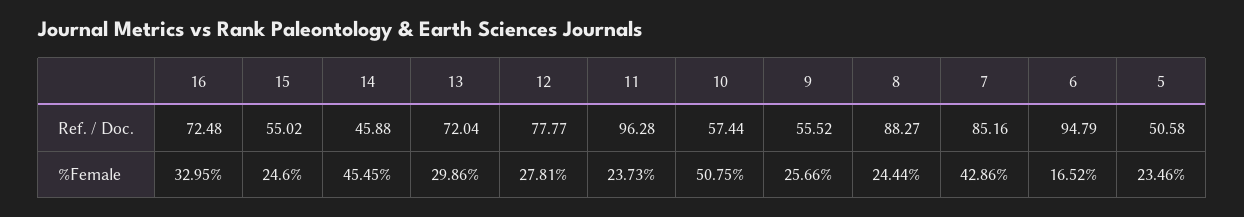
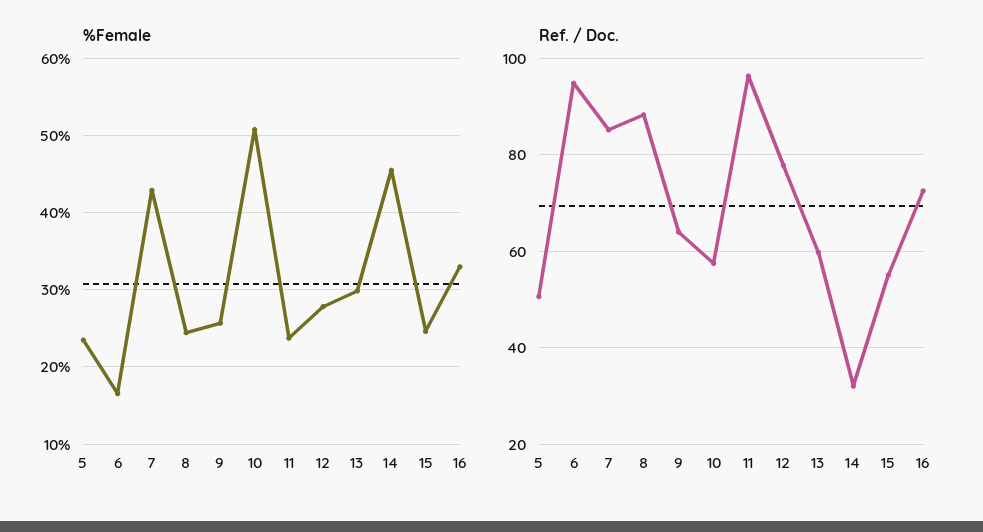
Ref. / Doc., 14: 45.88 -> 32
Ref. / Doc., 13: 72.04 -> 60
Ref. / Doc., 9: 55.52 -> 64

